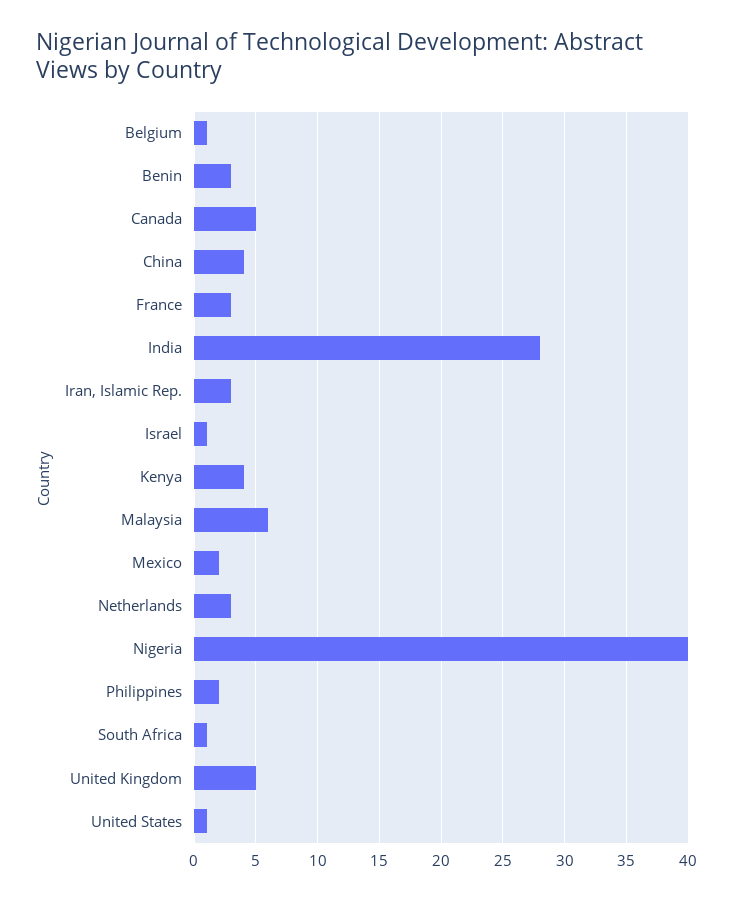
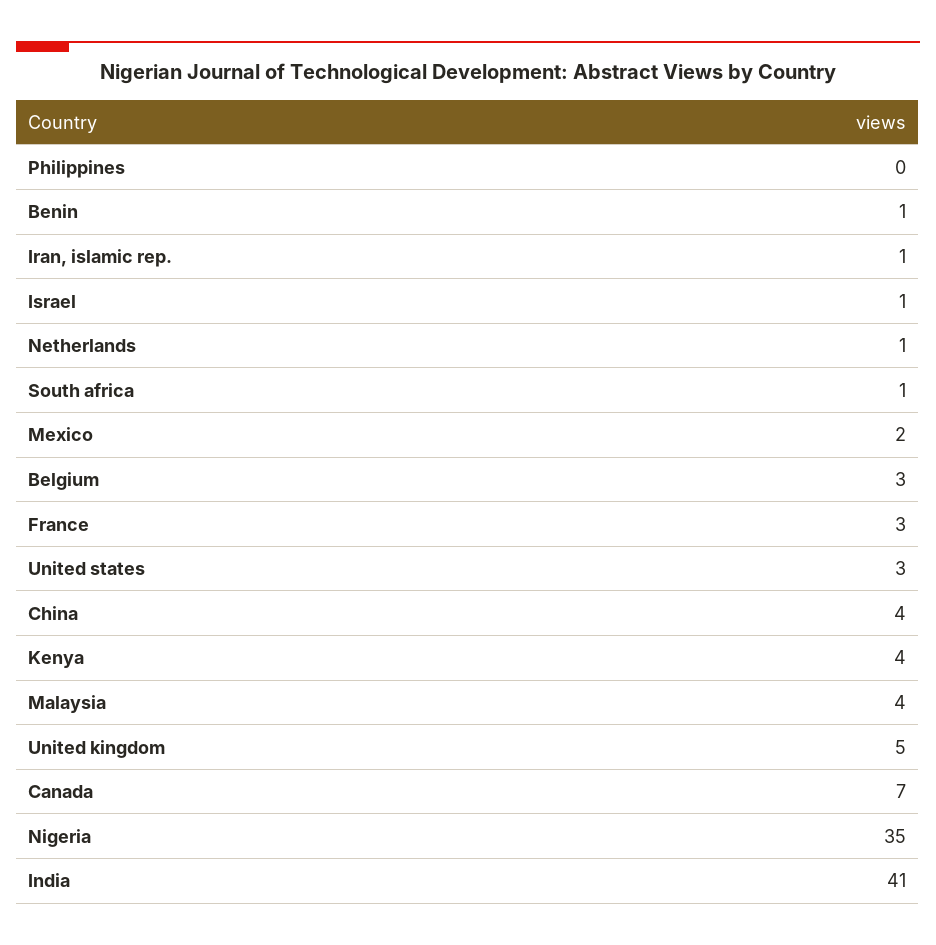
Belgium: 1 -> 3
Benin: 3 -> 1
Canada: 5 -> 7
India: 28 -> 41
Iran, Islamic Rep.: 3 -> 1
Malaysia: 6 -> 4
Netherlands: 3 -> 1
Nigeria: 40 -> 35
Philippines: 2 -> 0
United States: 1 -> 3

